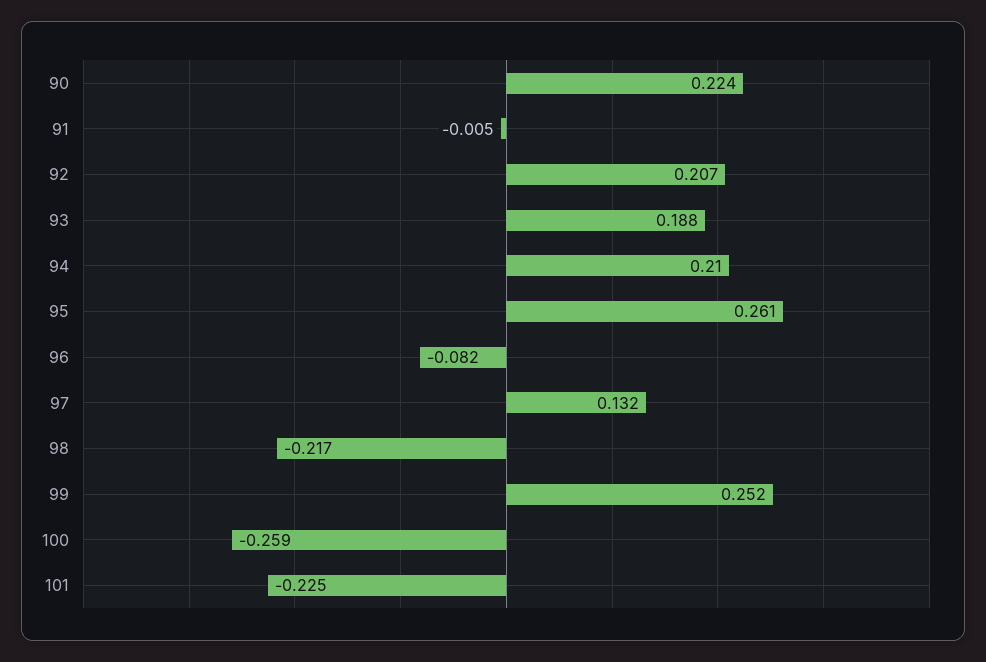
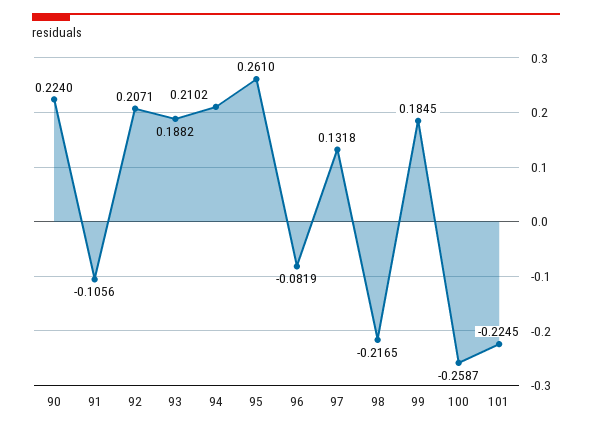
91: -0.005 -> -0.1056
99: 0.252 -> 0.1845

